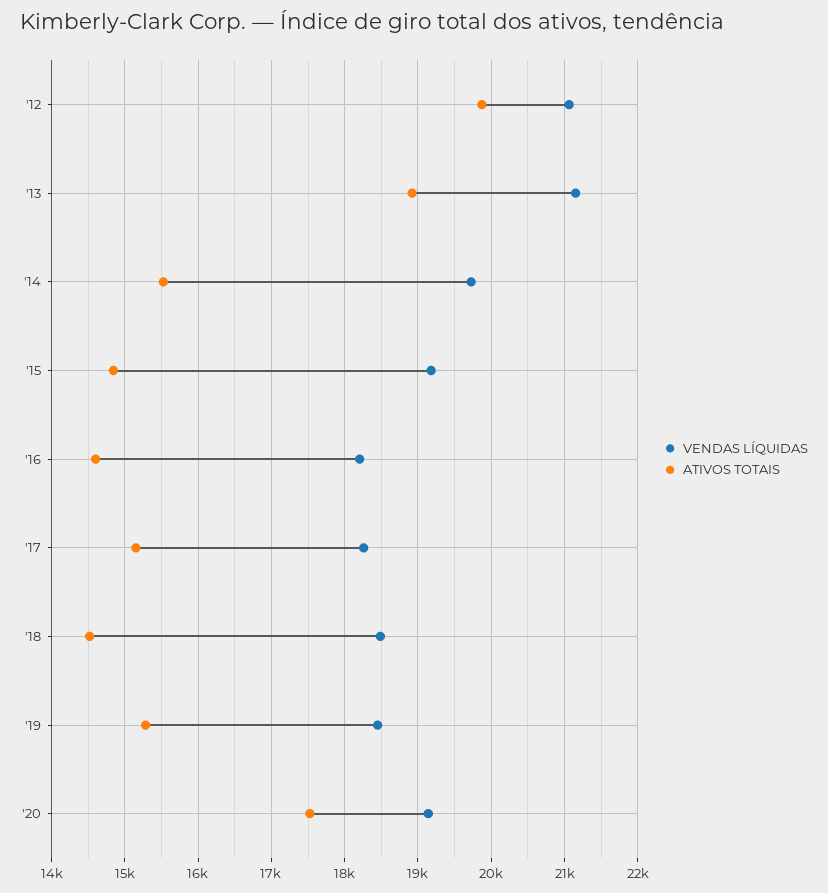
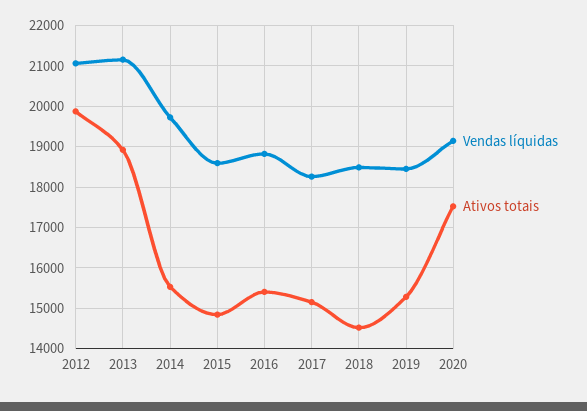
VENDAS LÍQUIDAS, '15: 19200 -> 18600
VENDAS LÍQUIDAS, '16: 18200 -> 18800
ATIVOS TOTAIS, '16: 14600 -> 15400

